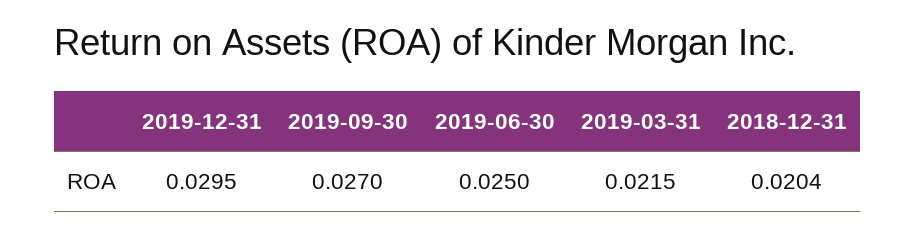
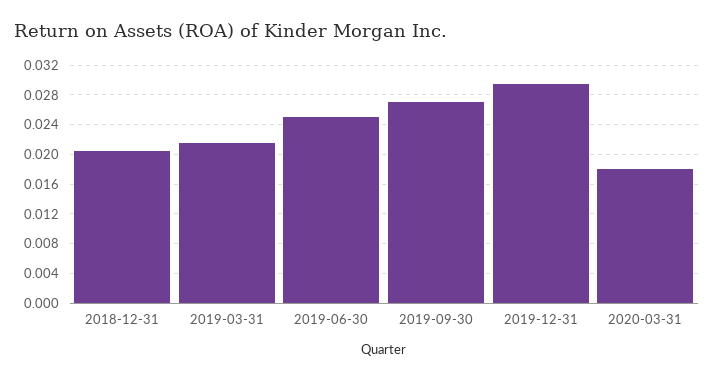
2020-03-31: none -> 0.018

